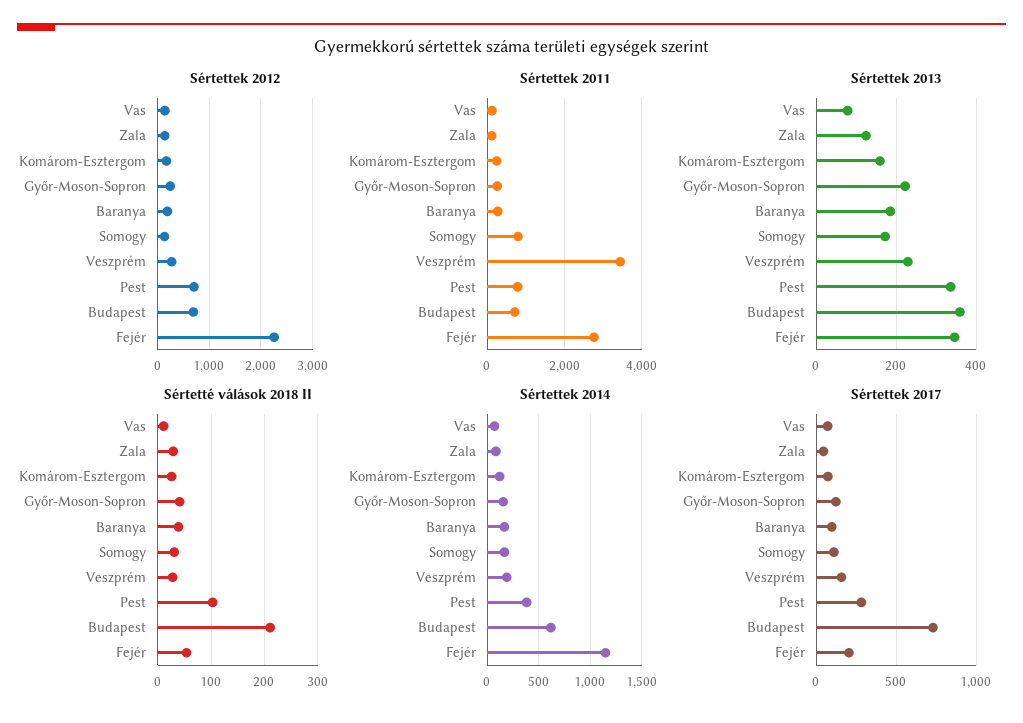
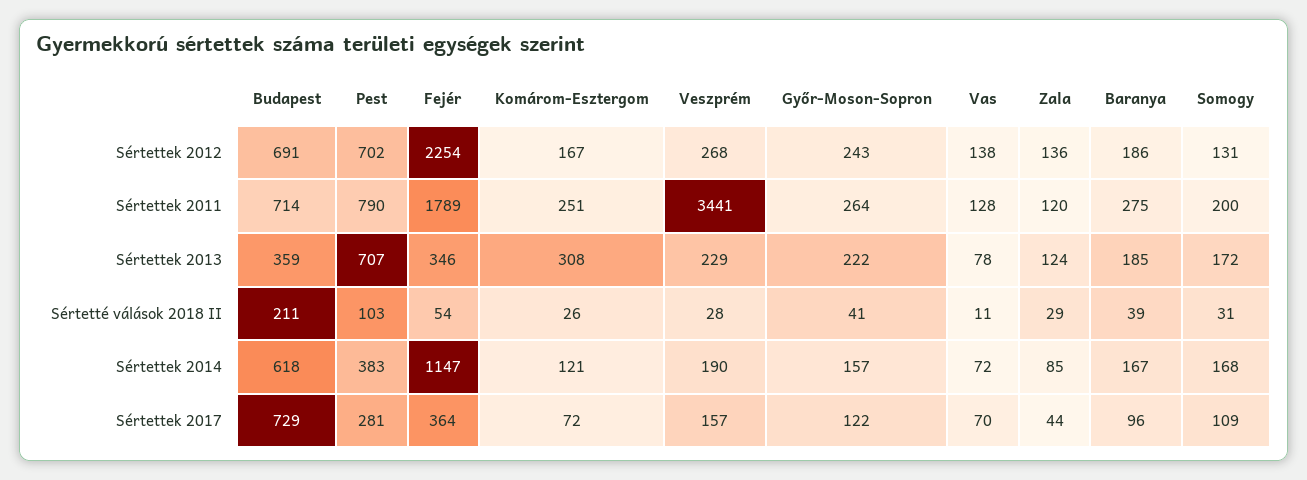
Sértettek 2011, Somogy: 800 -> 200
Sértettek 2011, Fejér: 2800 -> 1789
Sértettek 2013, Komárom-Esztergom: 160 -> 308
Sértettek 2013, Pest: 340 -> 707
Sértettek 2017, Fejér: 200 -> 364

